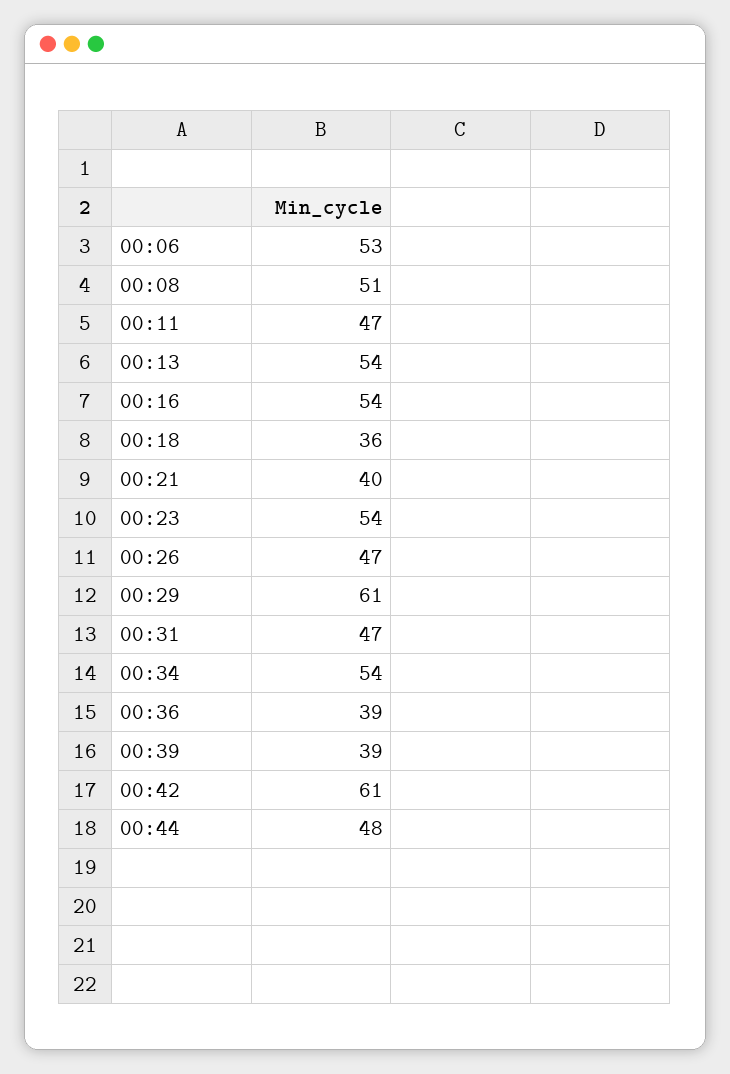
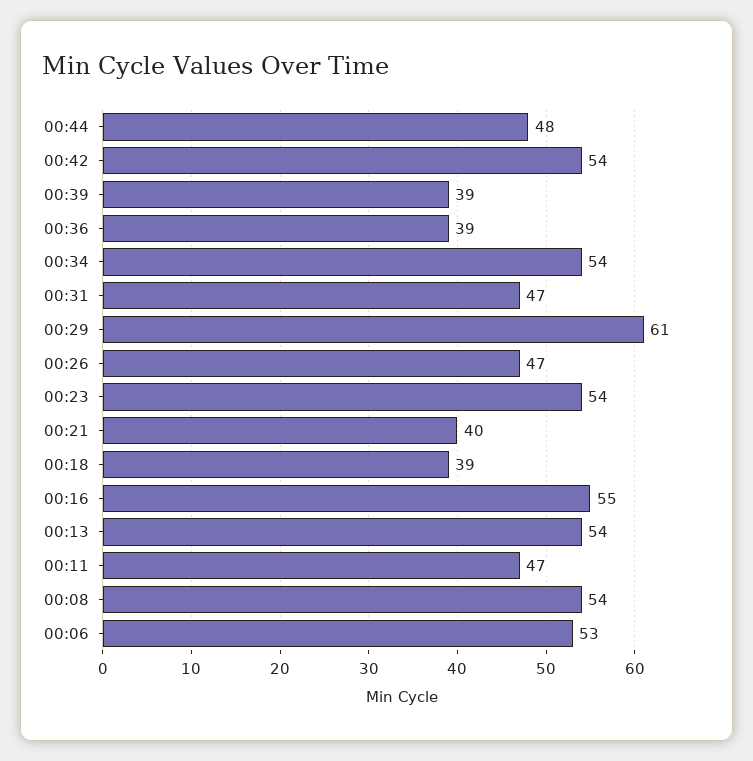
00:08: 51 -> 54
00:16: 54 -> 55
00:18: 36 -> 39
00:42: 61 -> 54

